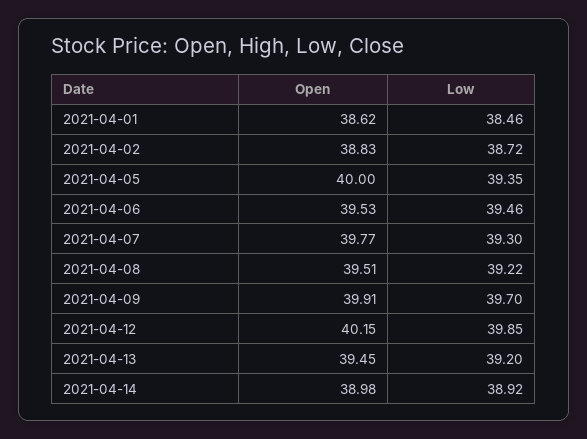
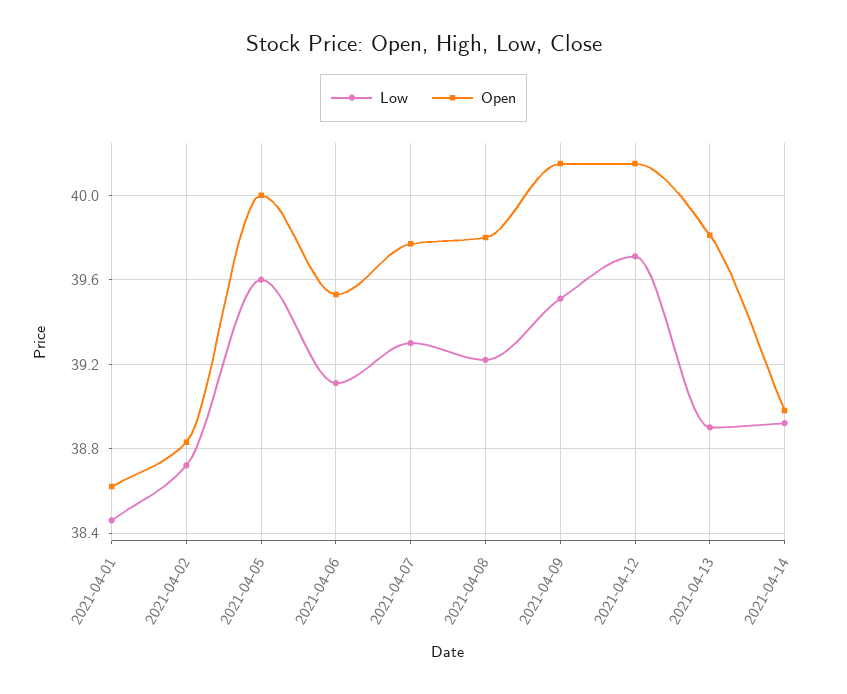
Low, 2021-04-05: 39.35 -> 39.6
Low, 2021-04-06: 39.46 -> 39.1
Open, 2021-04-08: 39.51 -> 39.8
Open, 2021-04-09: 39.91 -> 40.15
Low, 2021-04-09: 39.7 -> 39.5
Low, 2021-04-12: 39.85 -> 39.7
Open, 2021-04-13: 39.45 -> 39.8
Low, 2021-04-13: 39.2 -> 38.9

